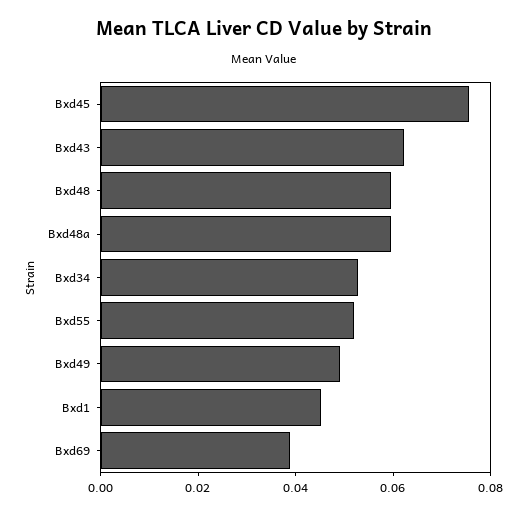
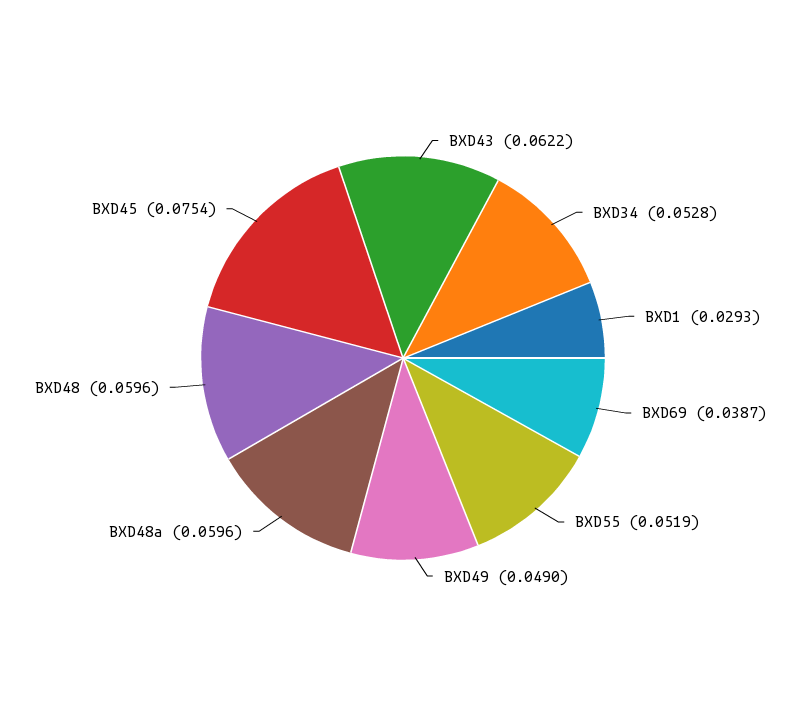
Bxd1: 0.045 -> 0.0293

